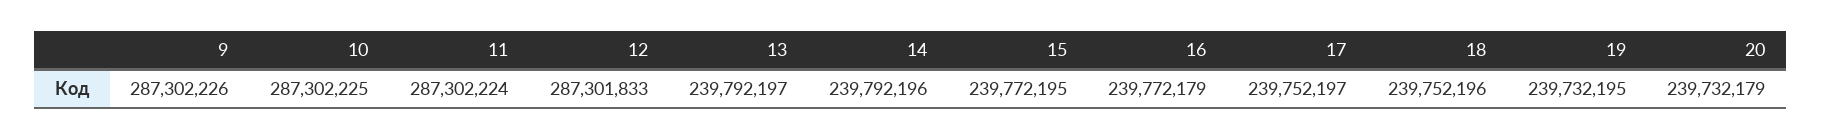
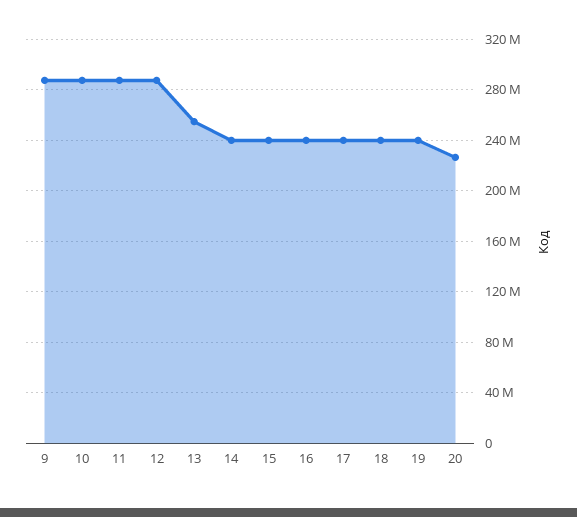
13: 239792197 -> 255000000
20: 239732179 -> 225000000

